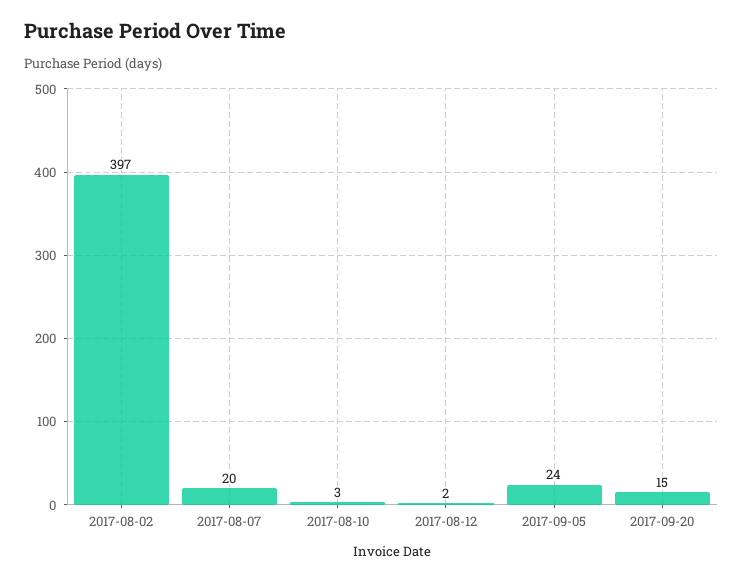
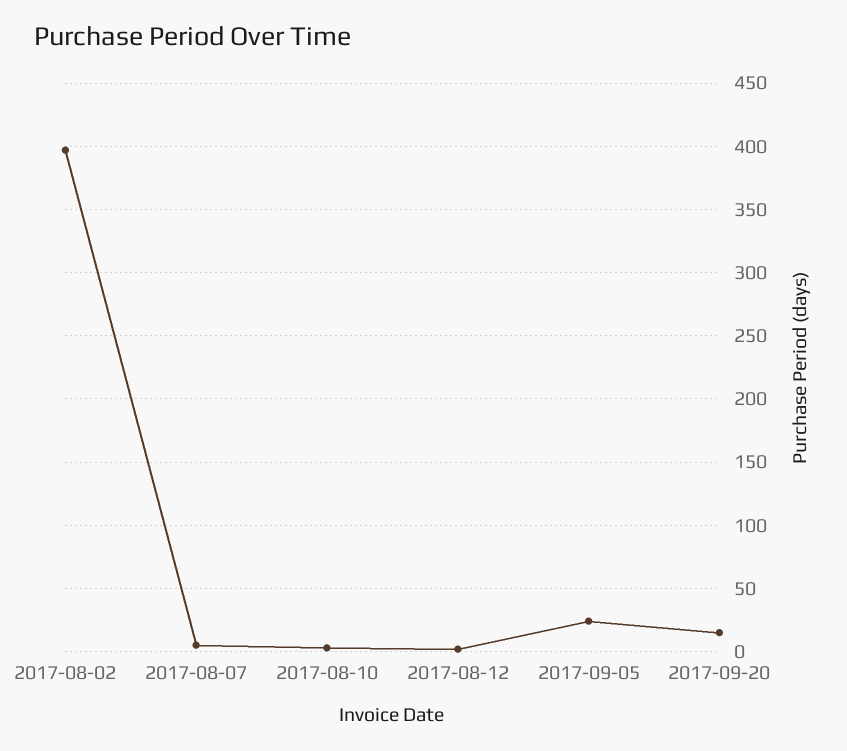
2017-08-07: 20 -> 5

